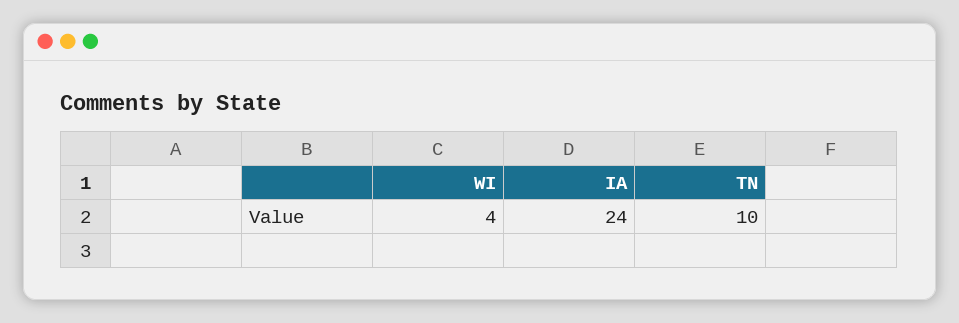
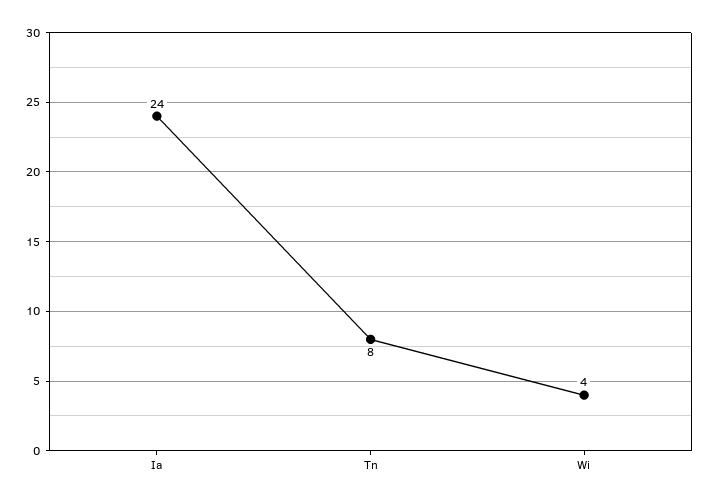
TN: 10 -> 8

